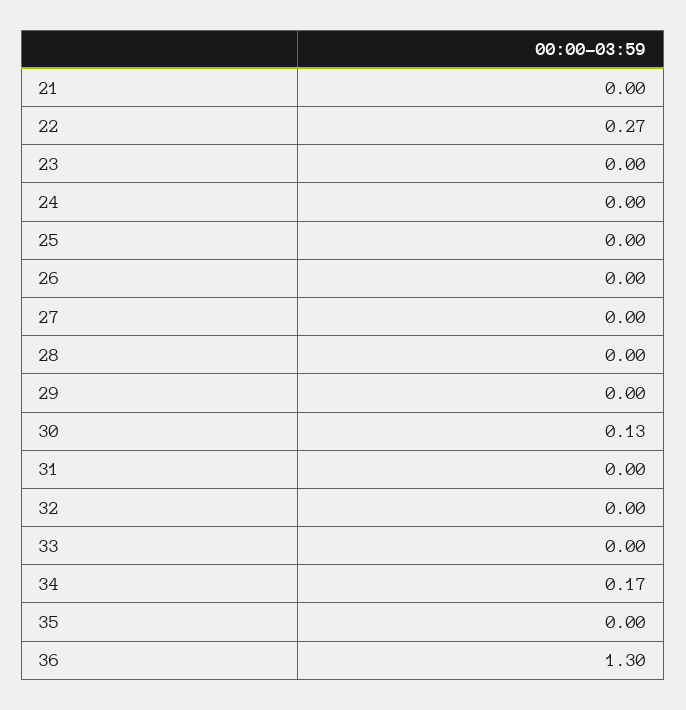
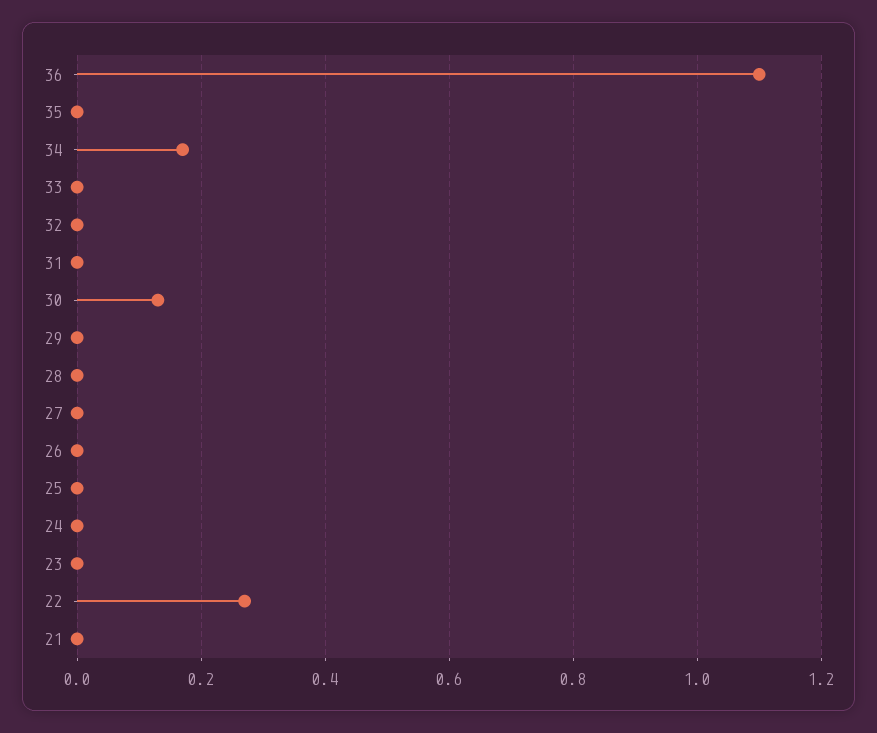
36: 1.3 -> 1.1

